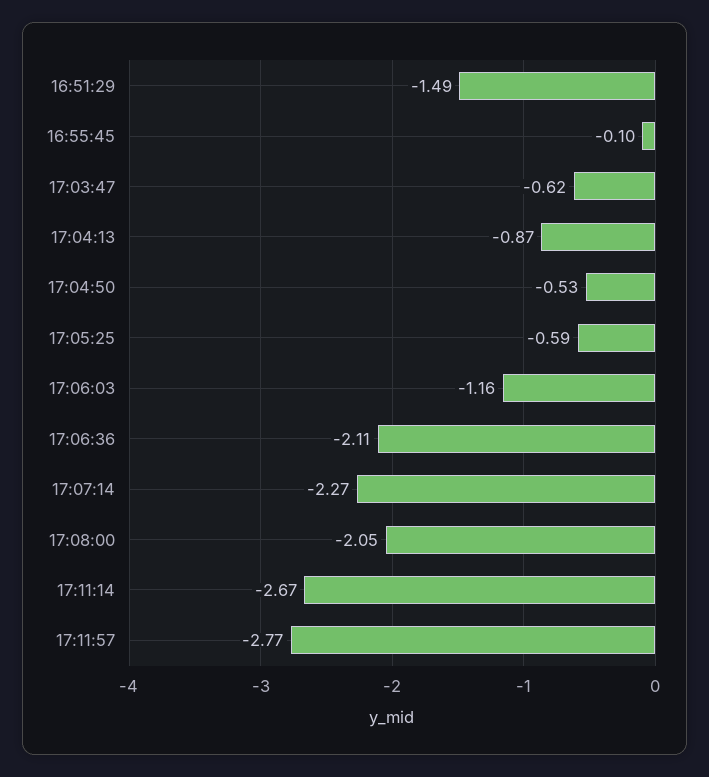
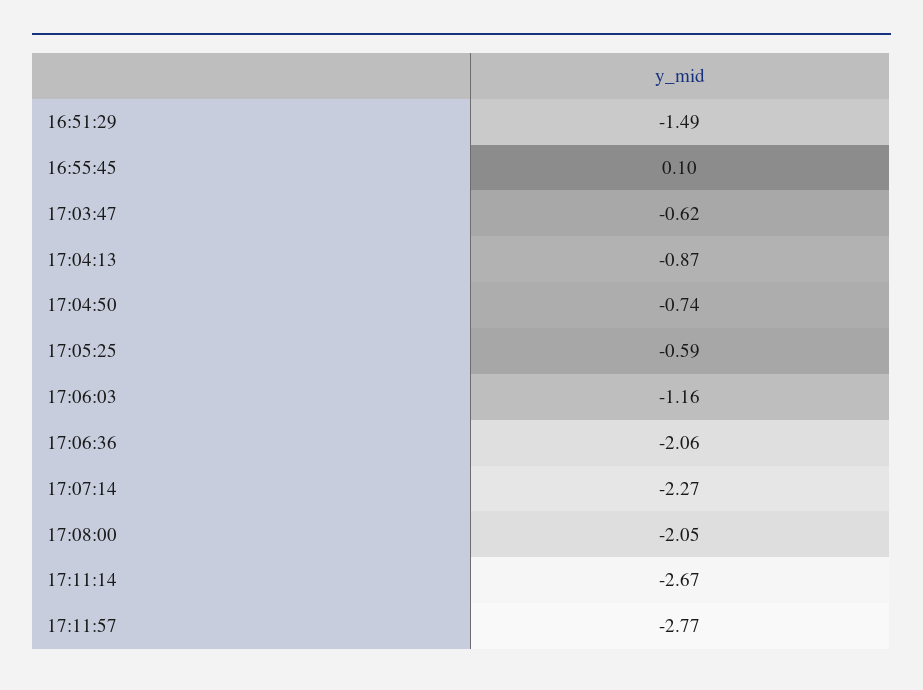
16:55:45: -0.1 -> 0.1
17:04:50: -0.53 -> -0.74
17:06:36: -2.11 -> -2.06

